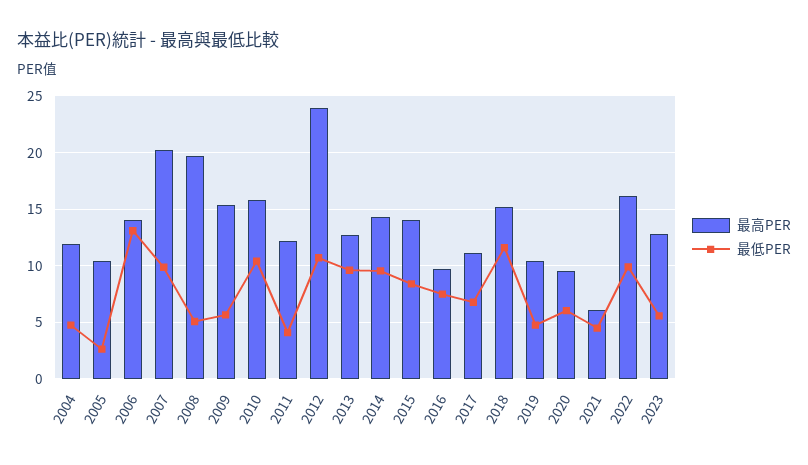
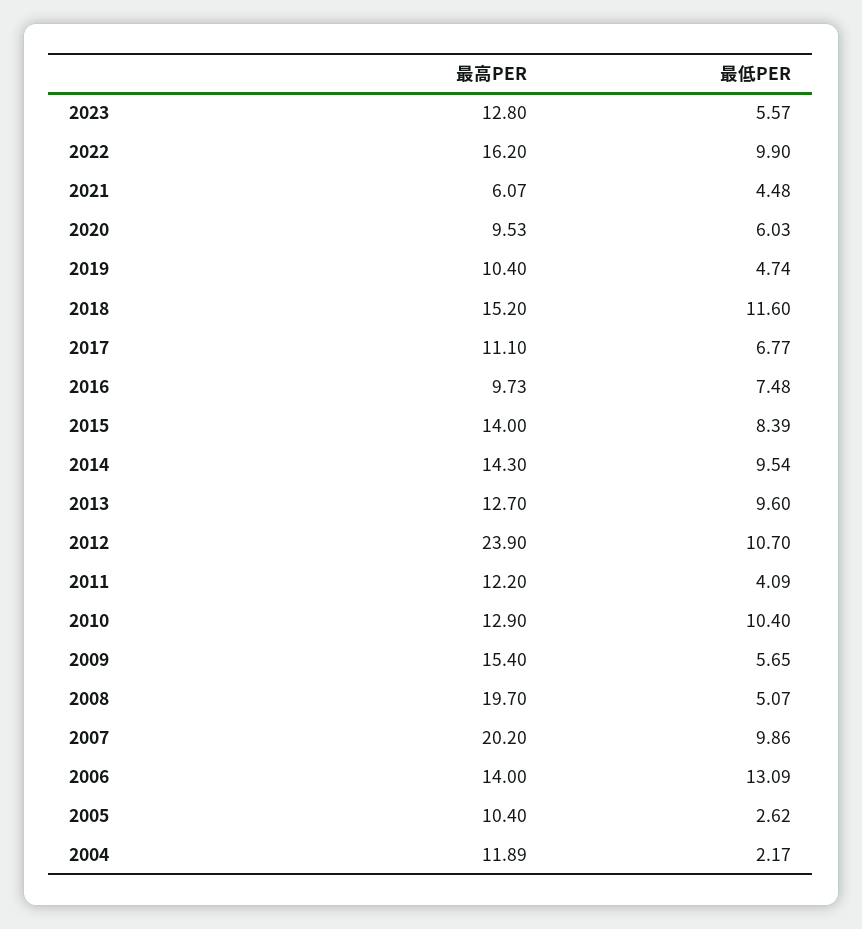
最低PER, 2004: 5 -> 2.17
最高PER, 2010: 16 -> 12.9

